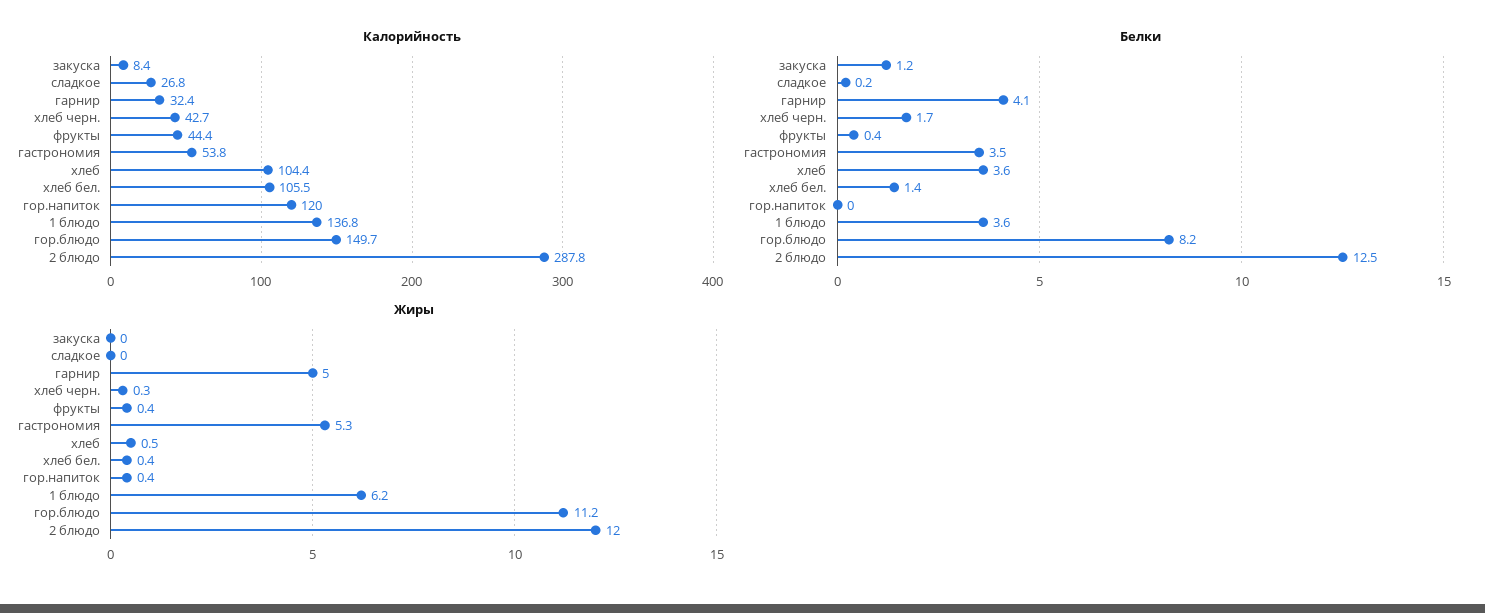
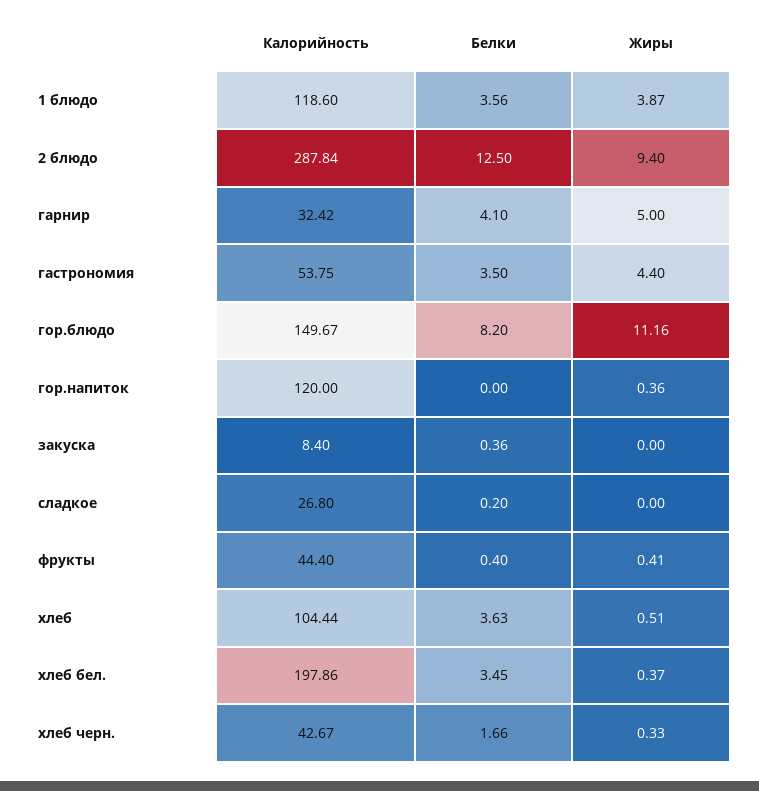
Калорийность, хлеб бел.: 105.5 -> 197.86
Калорийность, 1 блюдо: 136.8 -> 118.6
Белки, закуска: 1.2 -> 0.36
Белки, хлеб бел.: 1.4 -> 3.45
Жиры, гастрономия: 5.3 -> 4.4
Жиры, 1 блюдо: 6.2 -> 3.87
Жиры, 2 блюдо: 12 -> 9.4

